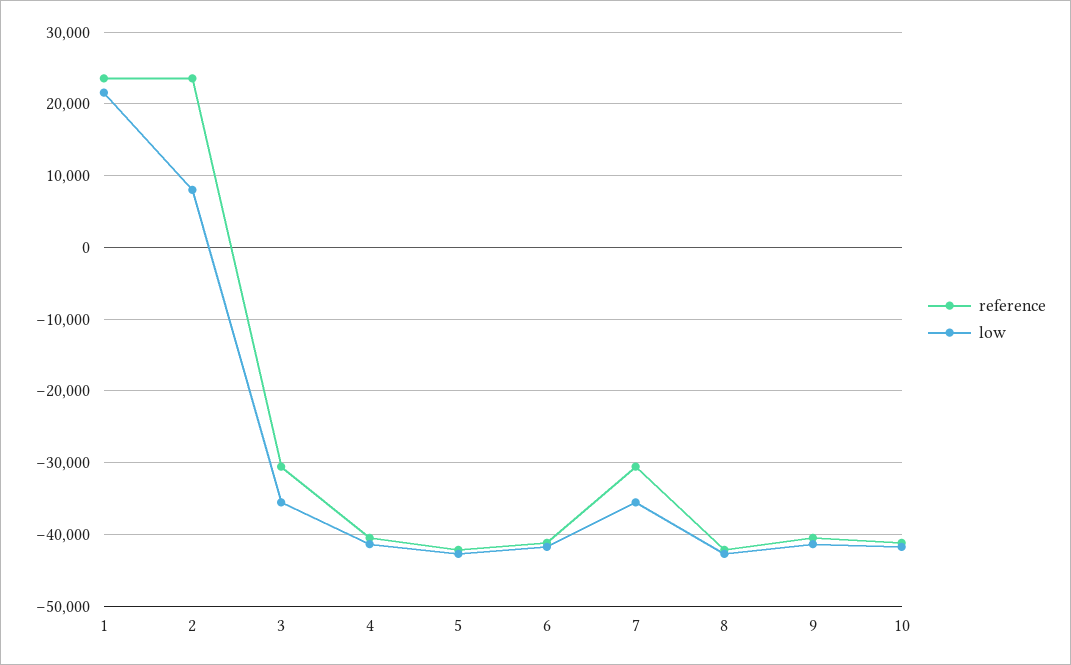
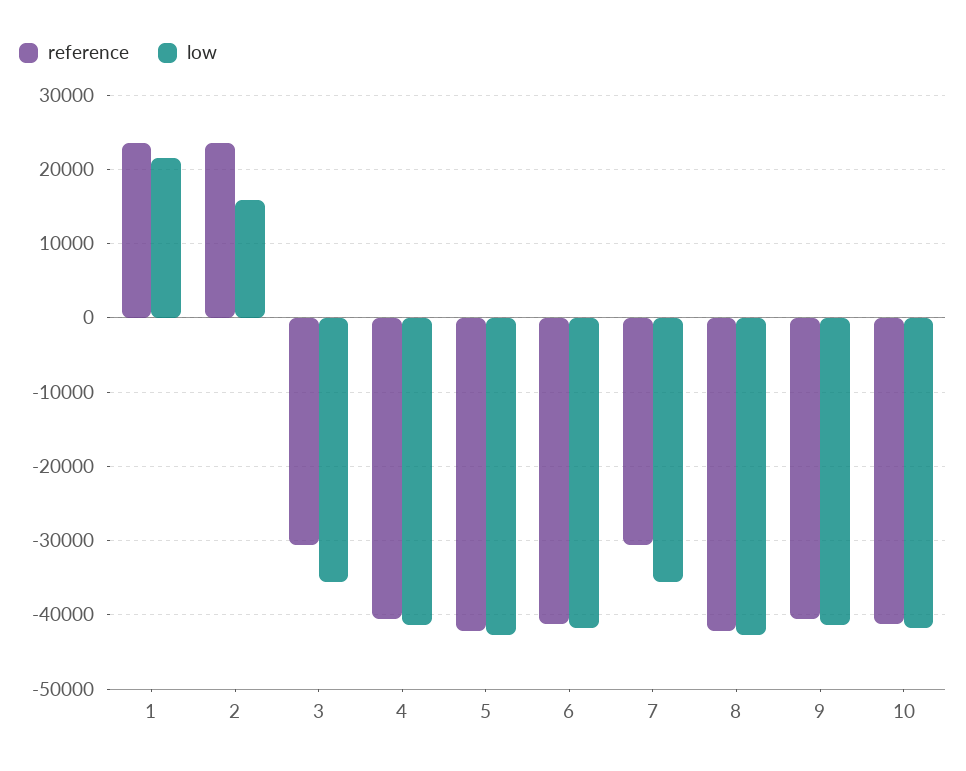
low, 2: 8000 -> 16000

